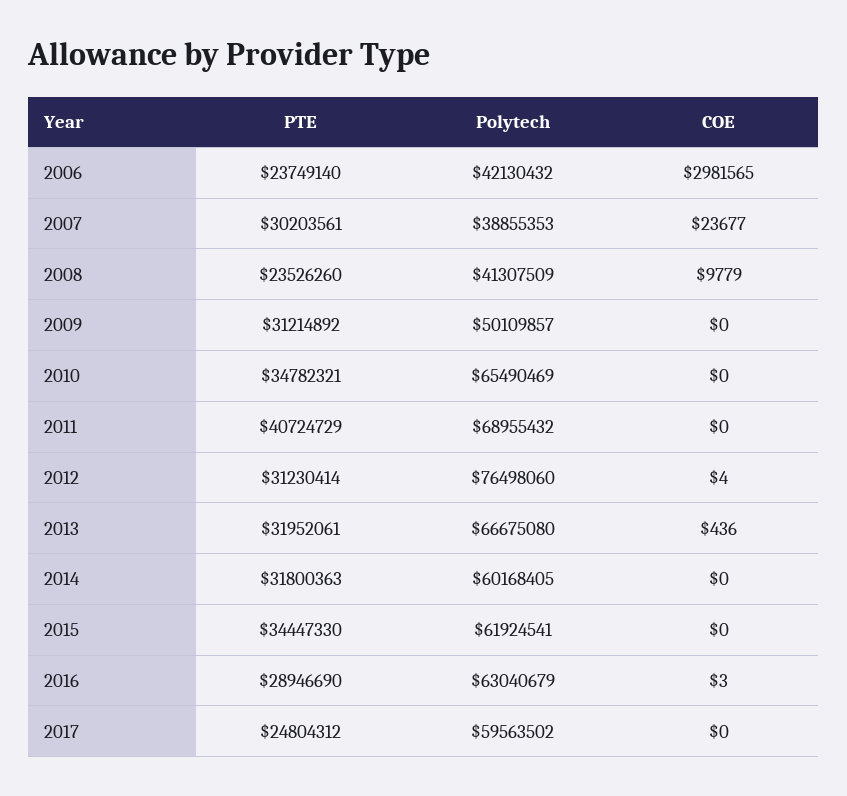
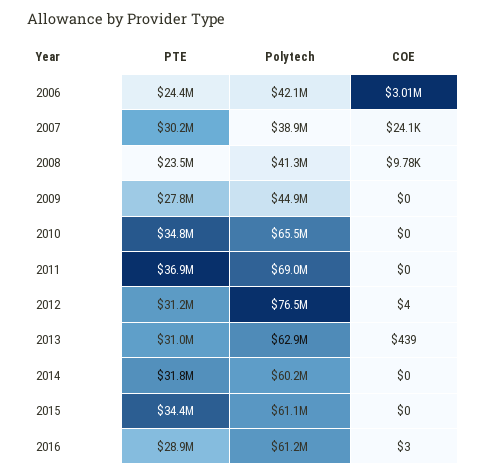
PTE, 2006: 23749140 -> 24400000
COE, 2006: 2981565 -> 3010000
COE, 2007: 23677 -> 24100
PTE, 2009: 31214892 -> 27800000
Polytech, 2009: 50109857 -> 44900000
PTE, 2011: 40724729 -> 36900000
PTE, 2013: 31952061 -> 31000000
Polytech, 2013: 66675080 -> 62900000
COE, 2013: 436 -> 439
Polytech, 2015: 61924541 -> 61100000
Polytech, 2016: 63040679 -> 61200000
PTE, 2017: 24804312 -> none
Polytech, 2017: 59563502 -> none
COE, 2017: 0 -> none

